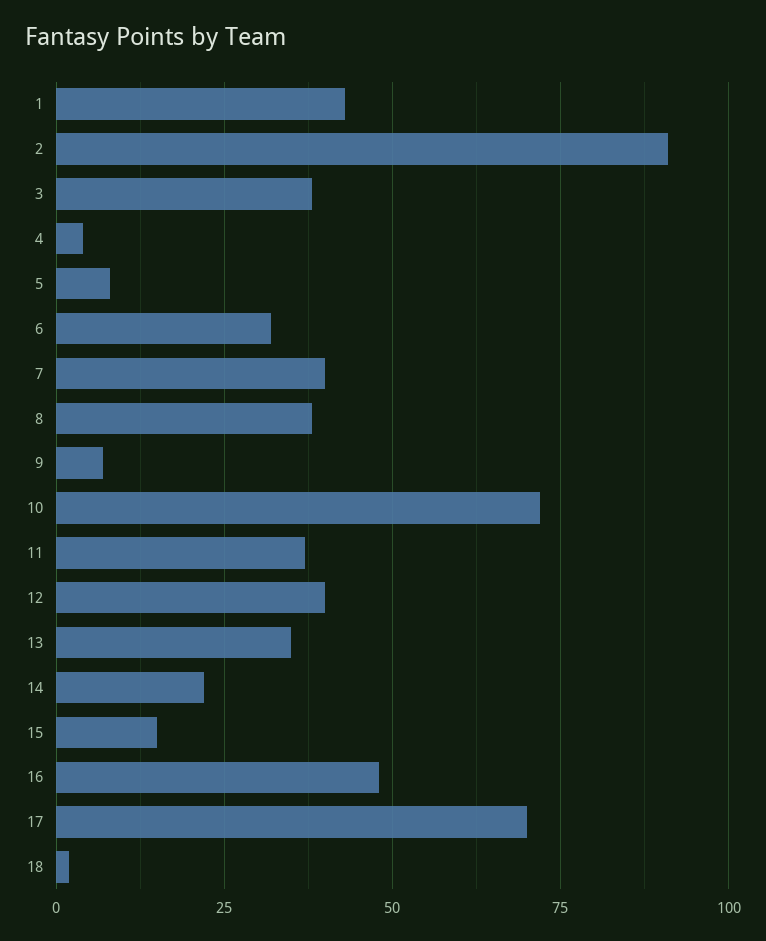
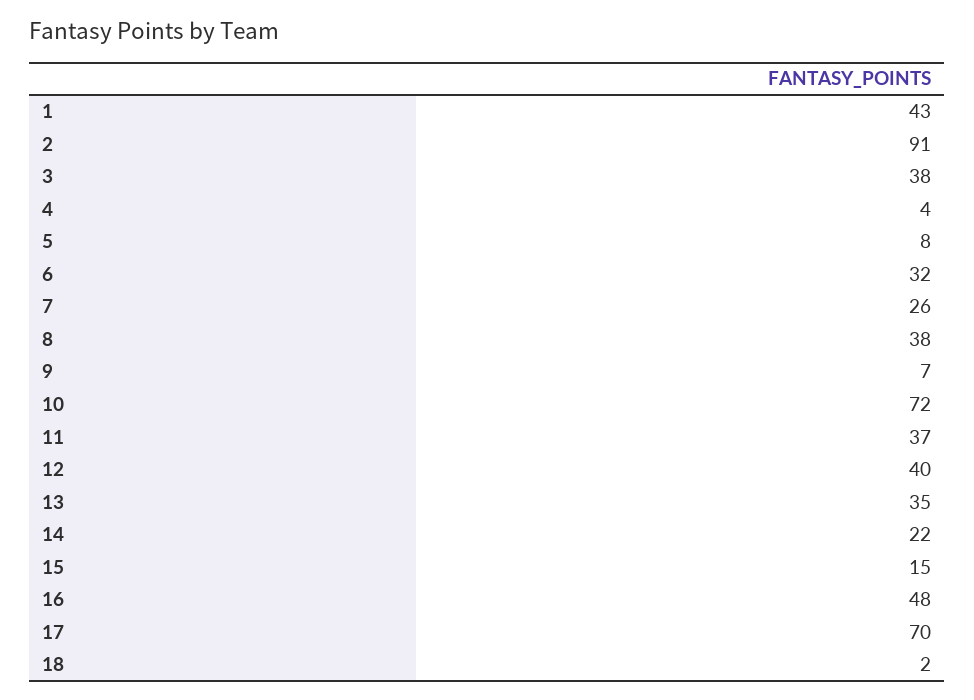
7: 40 -> 26

